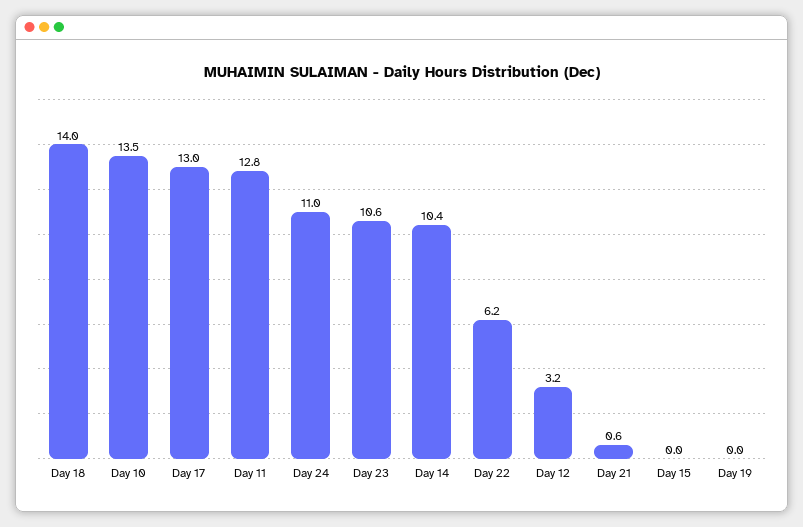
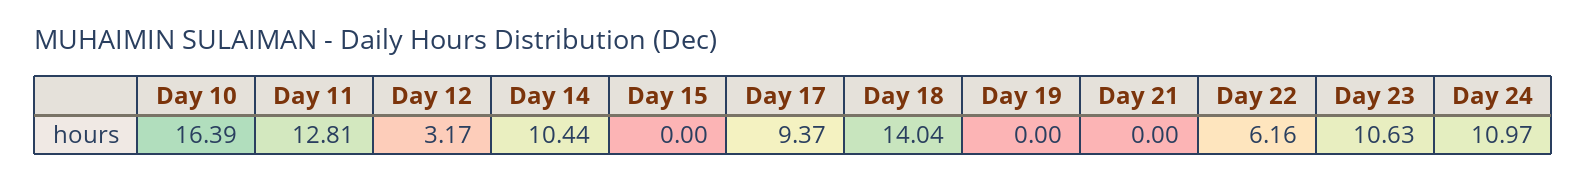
Day 10: 13.5 -> 16.39
Day 17: 13 -> 9.37
Day 21: 0.6 -> 0

